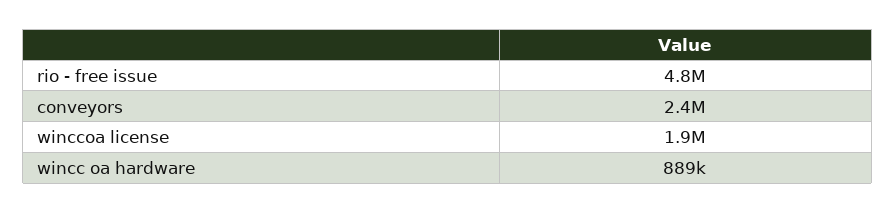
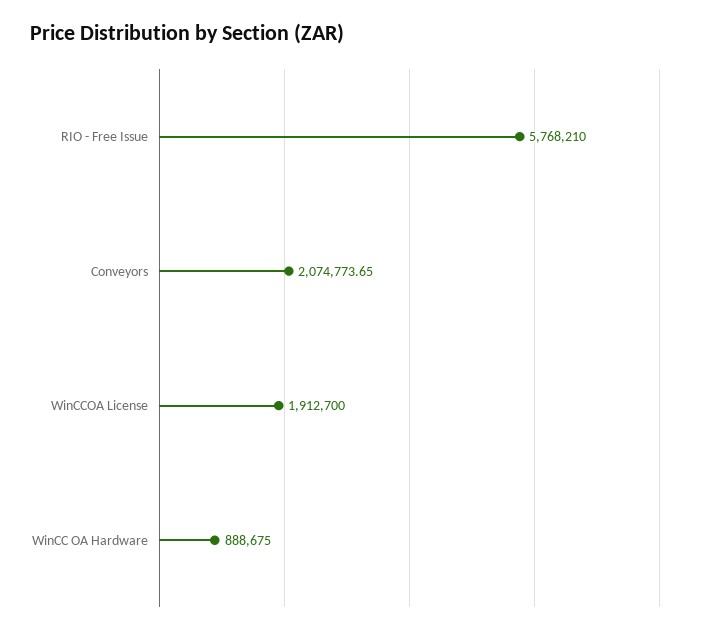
rio - free issue: 4800000 -> 5768210
conveyors: 2400000 -> 2074773.65

